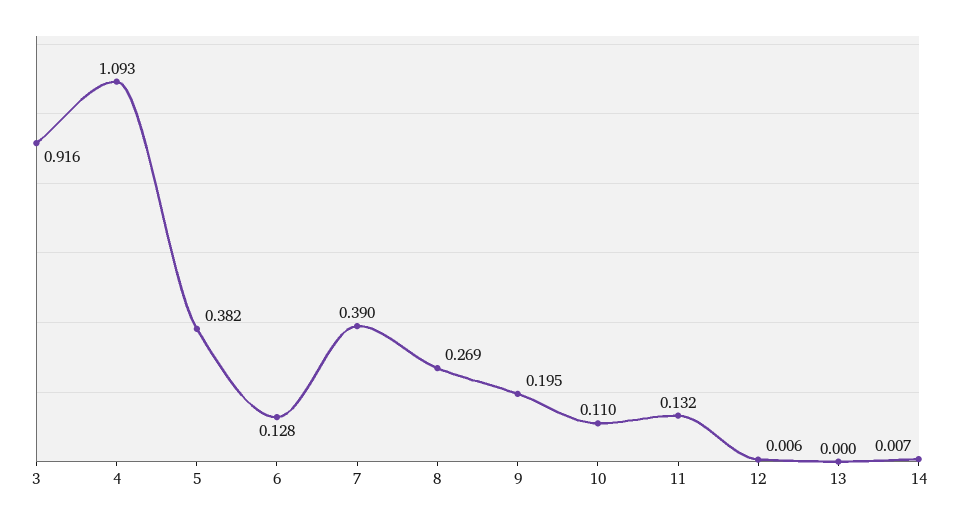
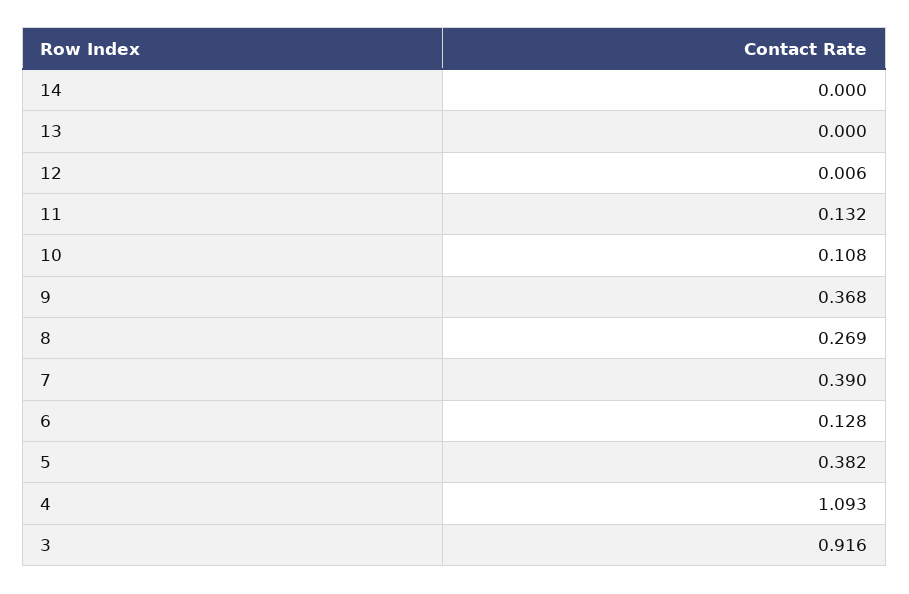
9: 0.195 -> 0.368
10: 0.11 -> 0.108
14: 0.007 -> 0

